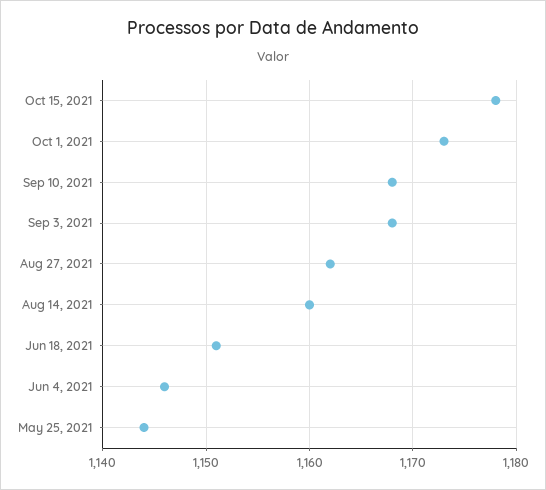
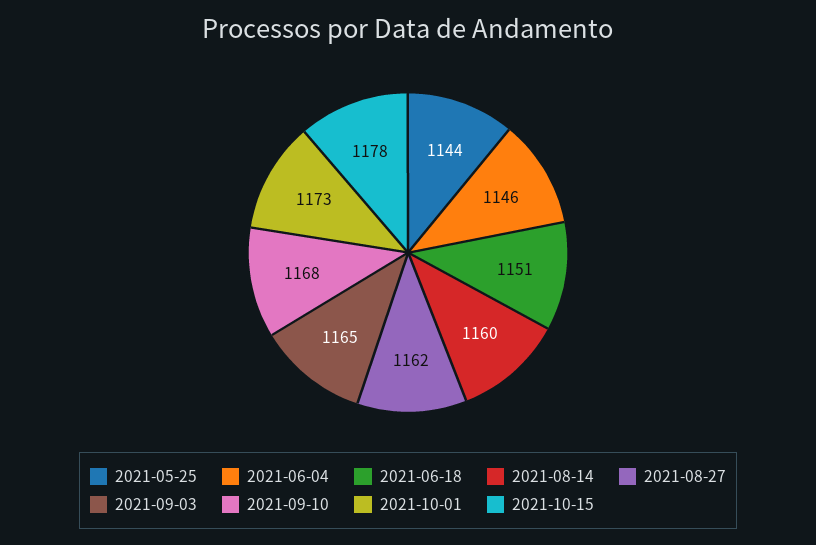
Sep 3, 2021: 1168 -> 1165

